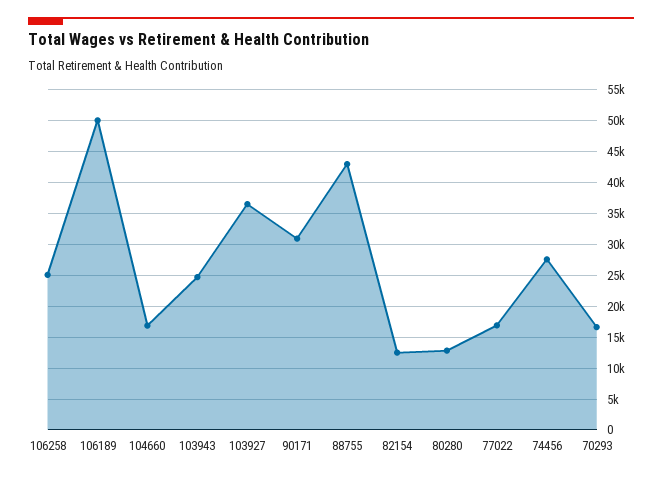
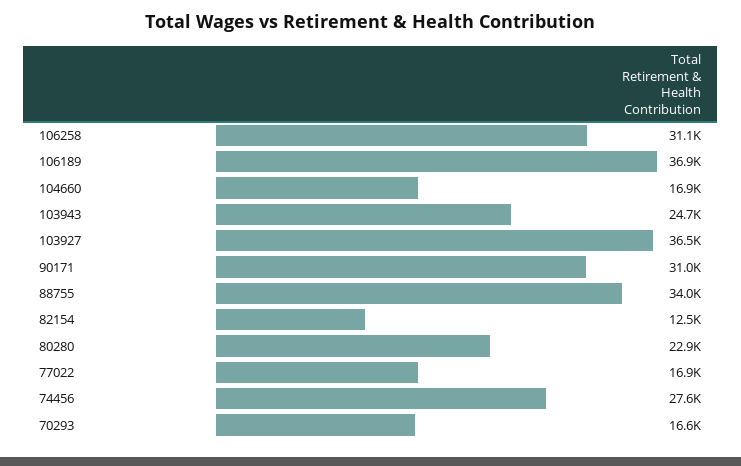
106258: 25000 -> 31100
106189: 50000 -> 36900
88755: 43000 -> 34000
80280: 13000 -> 22900

